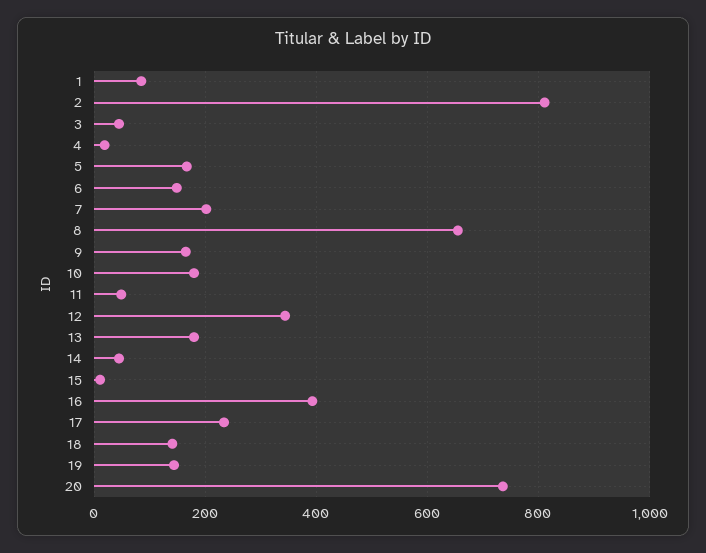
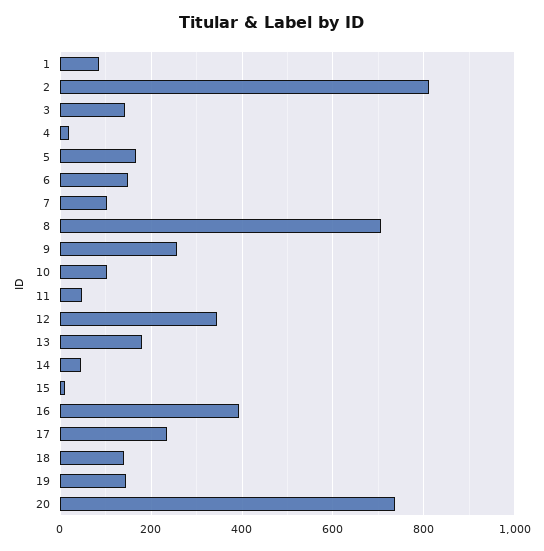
3: 40 -> 140
7: 200 -> 100
8: 660 -> 700
9: 160 -> 260
10: 180 -> 100

